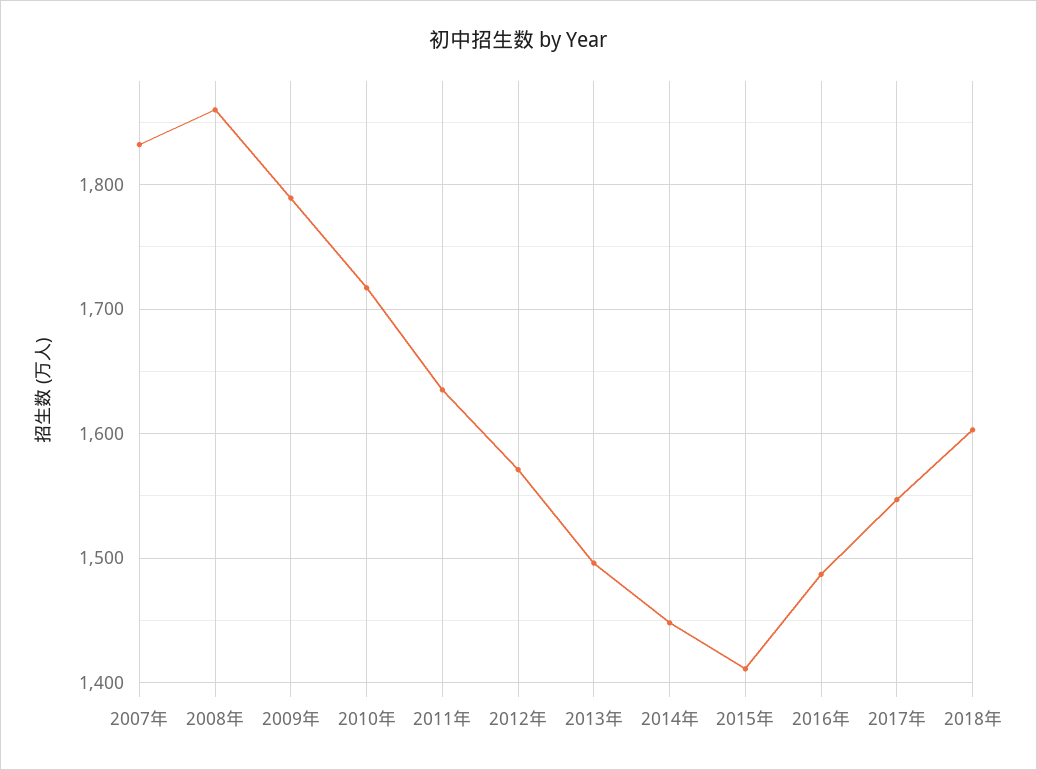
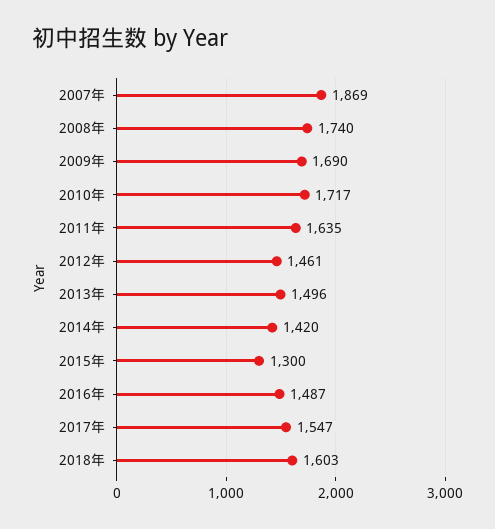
2007年: 1830 -> 1869
2008年: 1860 -> 1740
2009年: 1790 -> 1690
2012年: 1570 -> 1461
2014年: 1450 -> 1420
2015年: 1410 -> 1300

